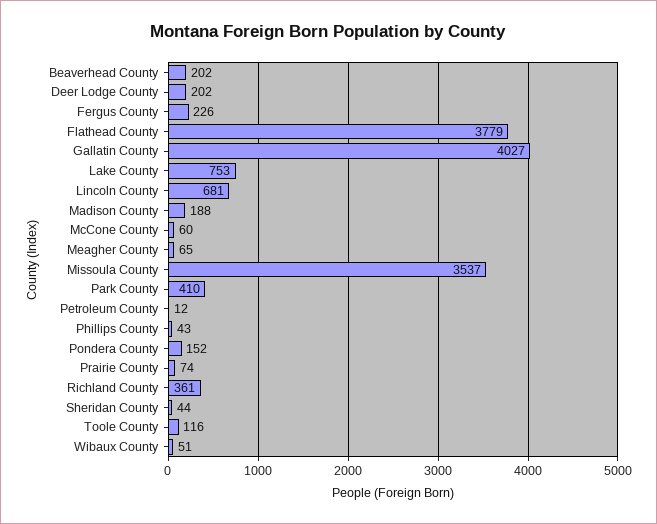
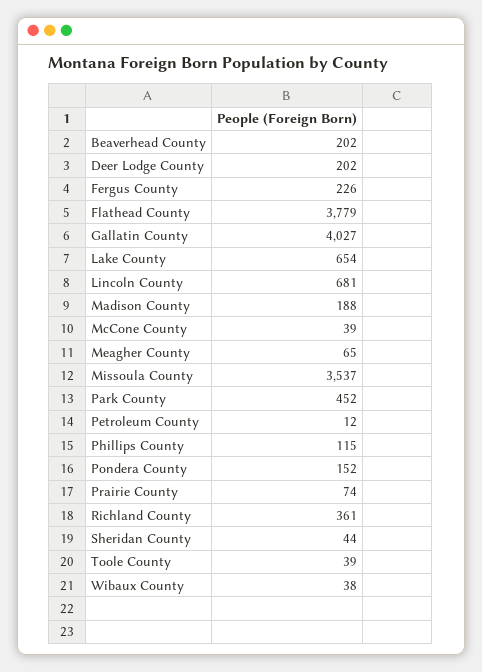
Lake County: 753 -> 654
McCone County: 60 -> 39
Park County: 410 -> 452
Phillips County: 43 -> 115
Toole County: 116 -> 39
Wibaux County: 51 -> 38

